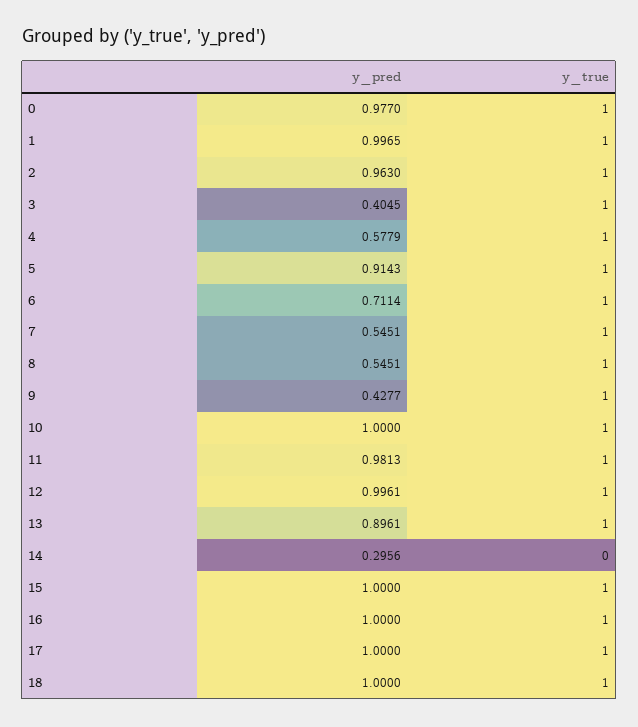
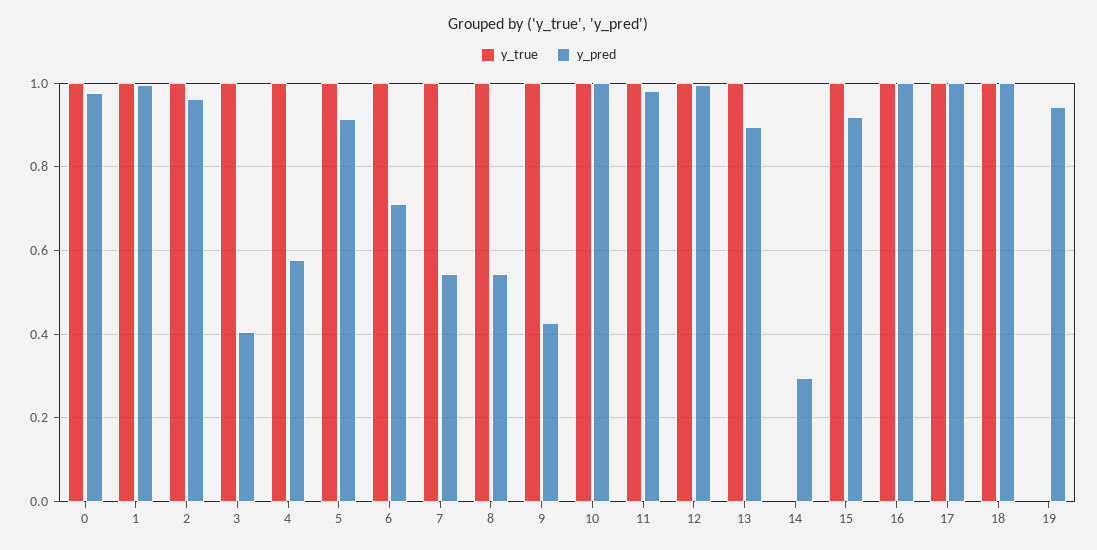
y_pred, 15: 1 -> 0.92
y_true, 19: none -> 0
y_pred, 19: none -> 0.94

